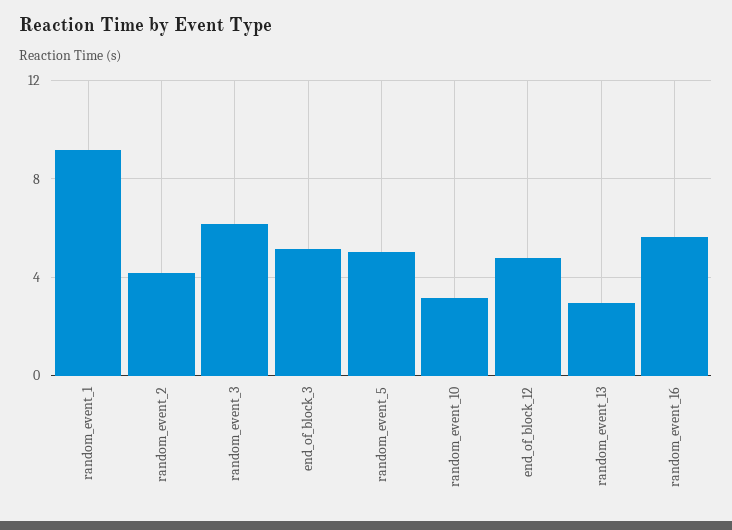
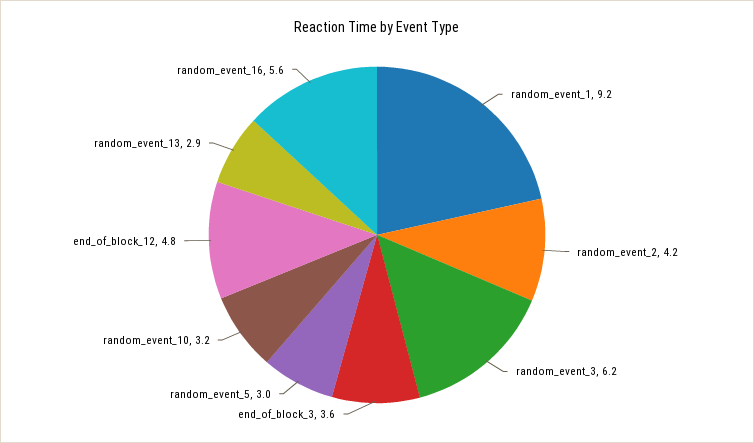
end_of_block_3: 5 -> 3.6
random_event_5: 5 -> 3

